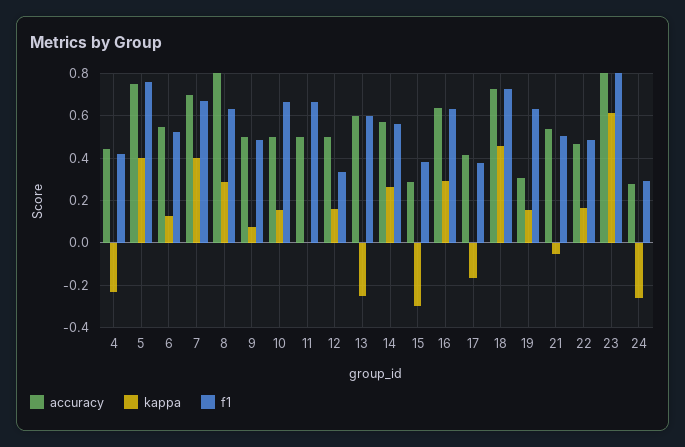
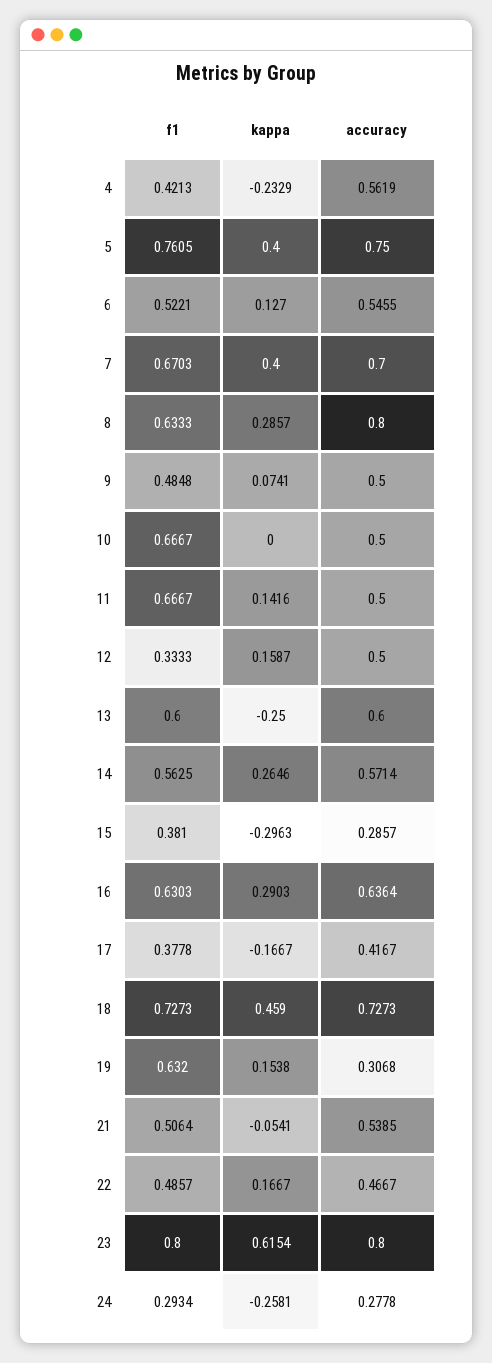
accuracy, 4: 0.45 -> 0.5619
kappa, 10: 0.15 -> 0
kappa, 11: 0 -> 0.1416

